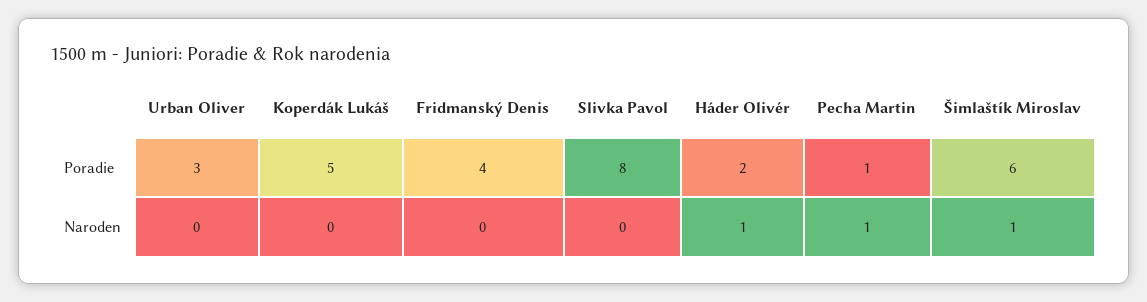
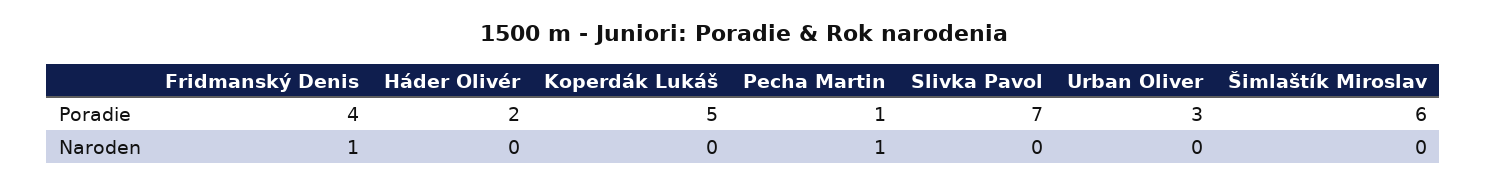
Slivka Pavol, Poradie: 8 -> 7
Fridmanský Denis, Naroden: 0 -> 1
Háder Olivér, Naroden: 1 -> 0
Šimlaštík Miroslav, Naroden: 1 -> 0

